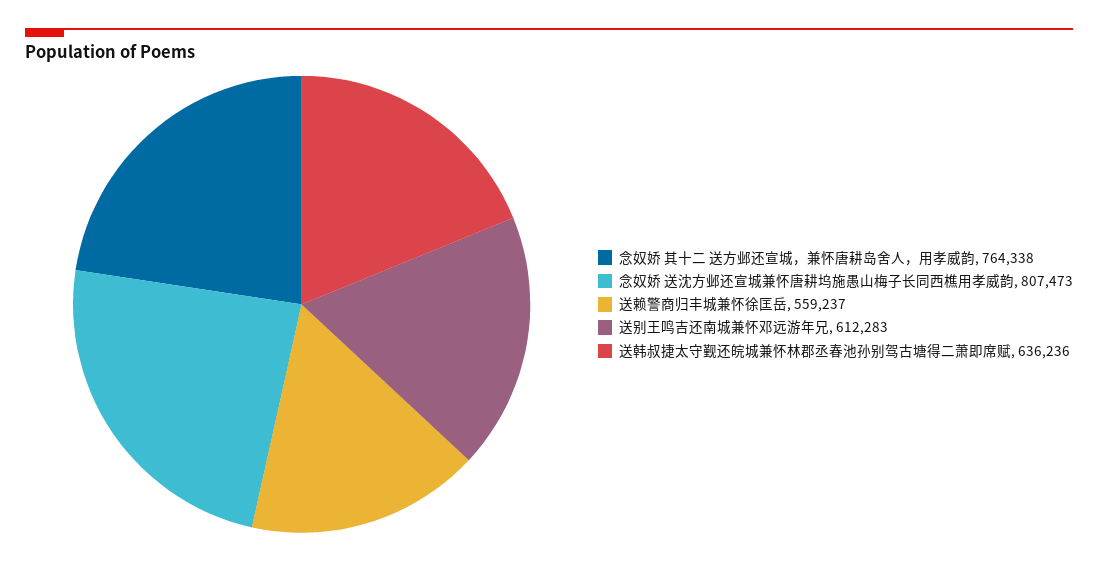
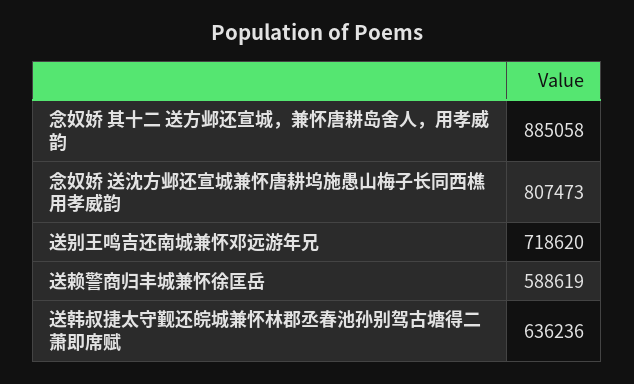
念奴娇 其十二 送方邺还宣城，兼怀唐耕岛舍人，用孝威韵: 764338 -> 885058
送赖警商归丰城兼怀徐匡岳: 559237 -> 588619
送别王鸣吉还南城兼怀邓远游年兄: 612283 -> 718620

